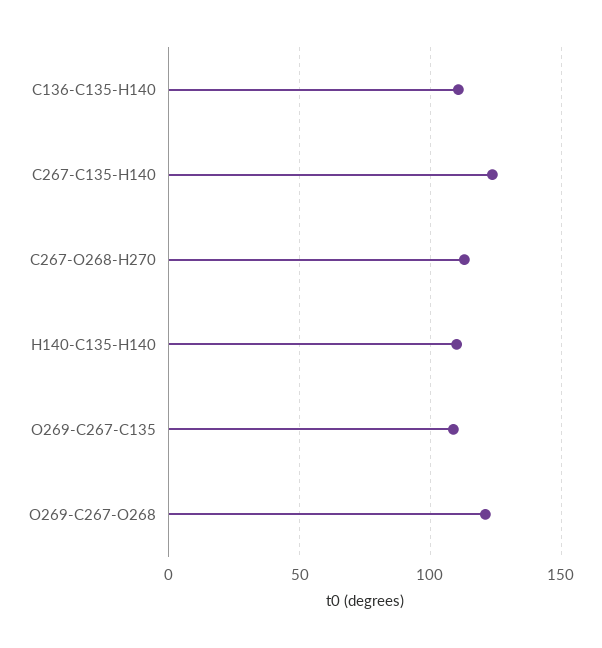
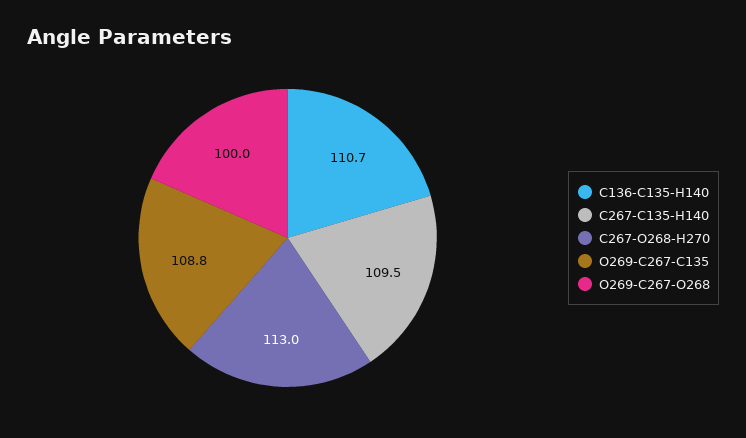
C267-C135-H140: 125 -> 109.5
H140-C135-H140: 110 -> none
O269-C267-O268: 120 -> 100

